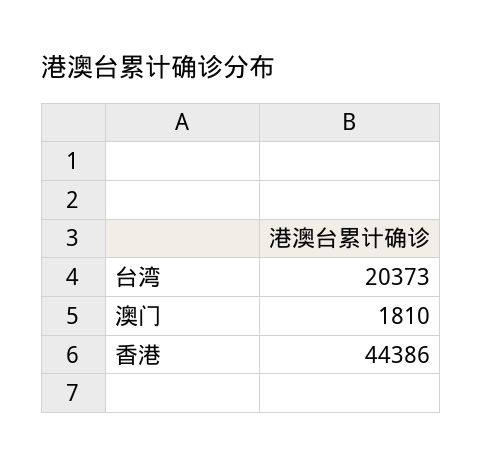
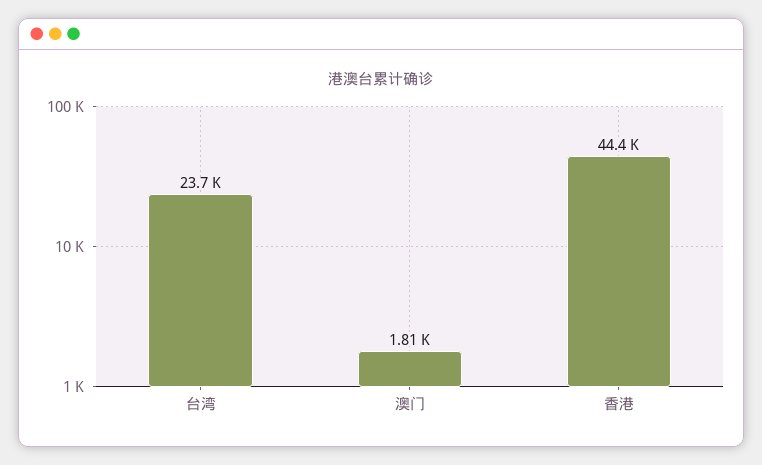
台湾: 20373 -> 23700

